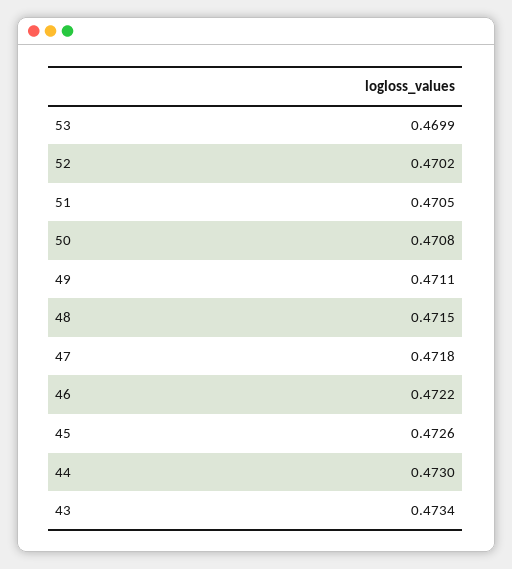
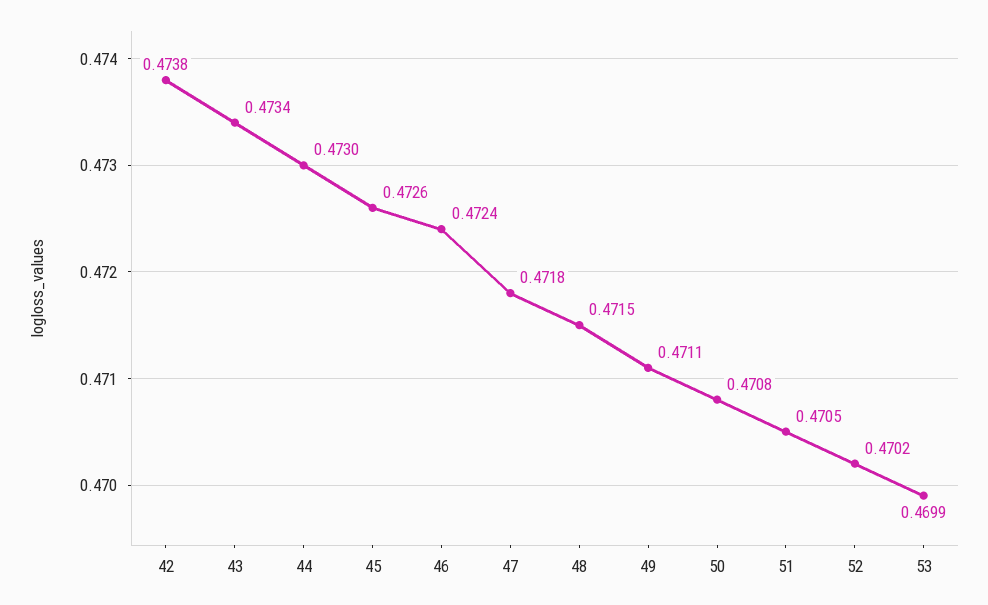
46: 0.4722 -> 0.4724
42: none -> 0.4738

